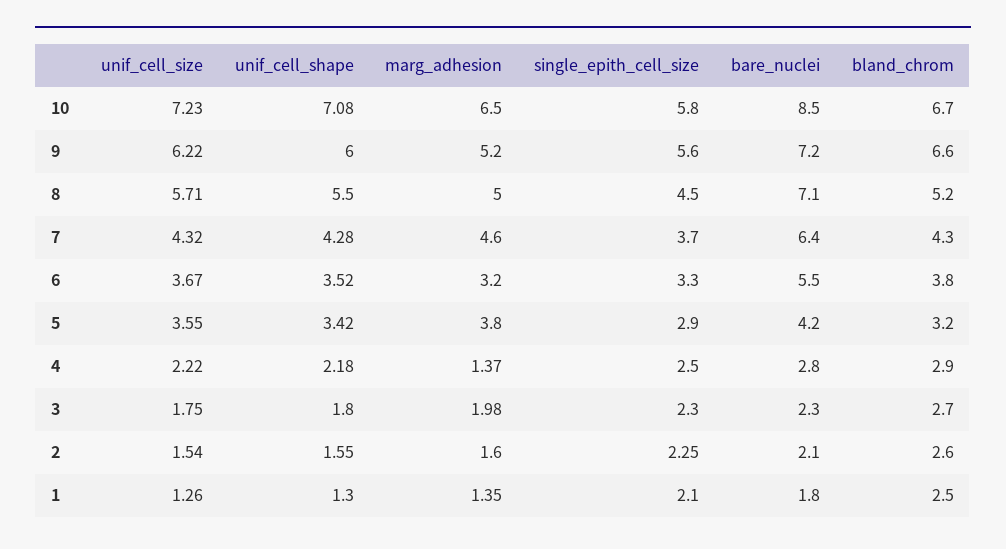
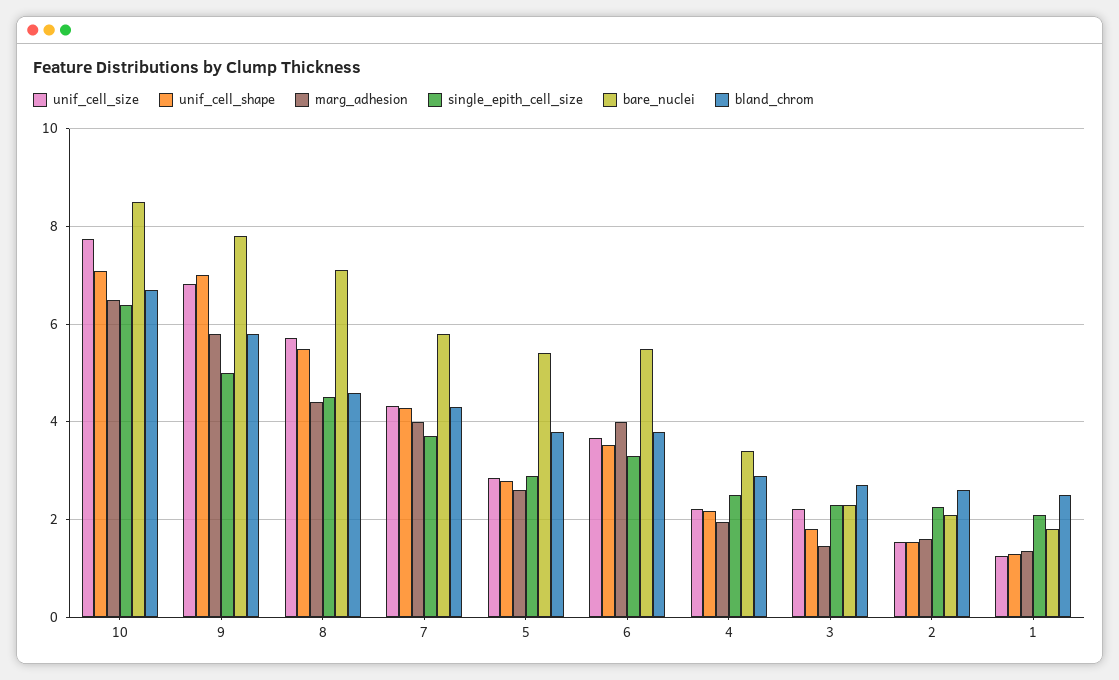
unif_cell_size, 10: 7.23 -> 7.8
single_epith_cell_size, 10: 5.8 -> 6.4
unif_cell_size, 9: 6.22 -> 6.8
unif_cell_shape, 9: 6 -> 7
marg_adhesion, 9: 5.2 -> 5.8
single_epith_cell_size, 9: 5.6 -> 5
bare_nuclei, 9: 7.2 -> 7.8
bland_chrom, 9: 6.6 -> 5.8
marg_adhesion, 8: 5 -> 4.4
bland_chrom, 8: 5.2 -> 4.6
marg_adhesion, 7: 4.6 -> 4
bare_nuclei, 7: 6.4 -> 5.8
marg_adhesion, 6: 3.2 -> 4
unif_cell_size, 5: 3.55 -> 2.8
unif_cell_shape, 5: 3.42 -> 2.8
marg_adhesion, 5: 3.8 -> 2.6
bare_nuclei, 5: 4.2 -> 5.4
bland_chrom, 5: 3.2 -> 3.8
marg_adhesion, 4: 1.37 -> 2
bare_nuclei, 4: 2.8 -> 3.4
unif_cell_size, 3: 1.75 -> 2.2
marg_adhesion, 3: 1.98 -> 1.4

